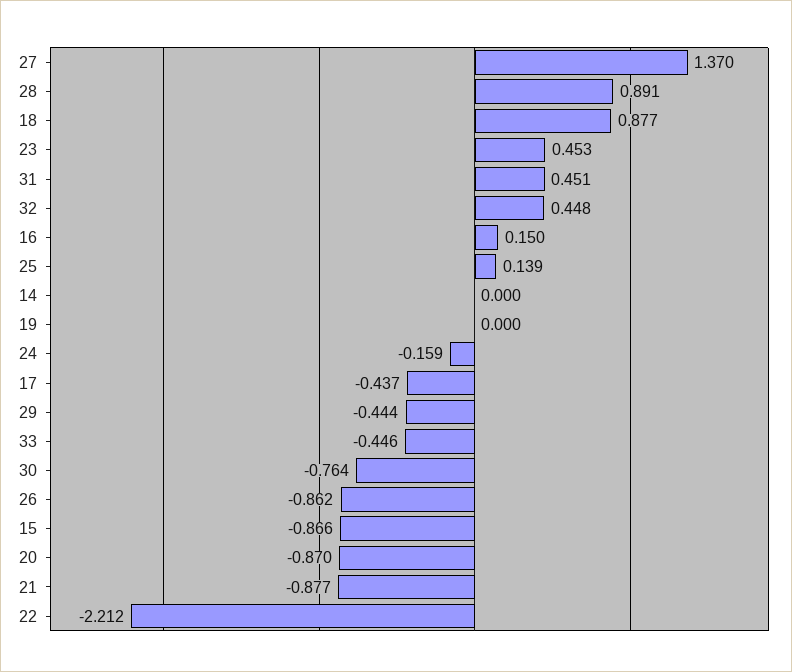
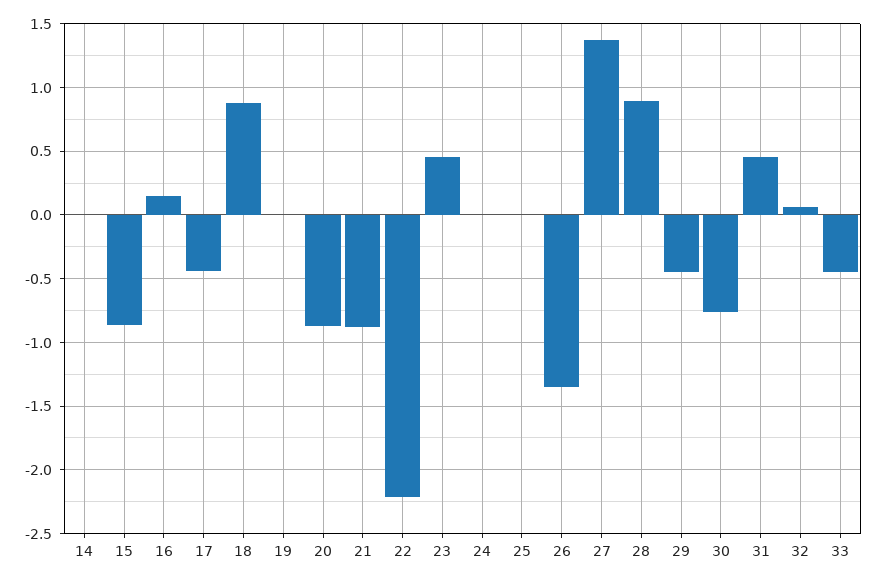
32: 0.448 -> 0.05
25: 0.139 -> 0
24: -0.159 -> 0
26: -0.862 -> -1.35

